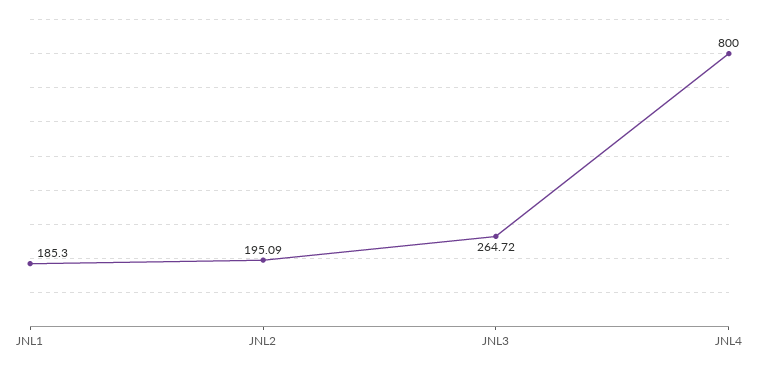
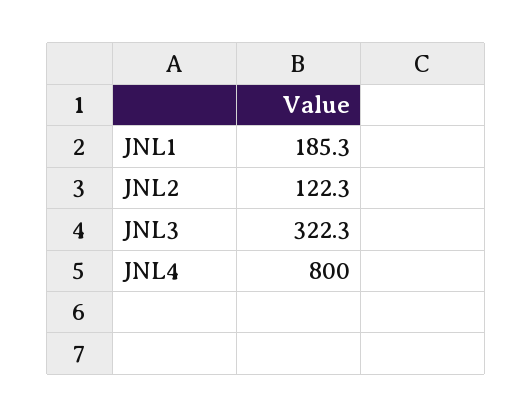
JNL2: 195.09 -> 122.3
JNL3: 264.72 -> 322.3

